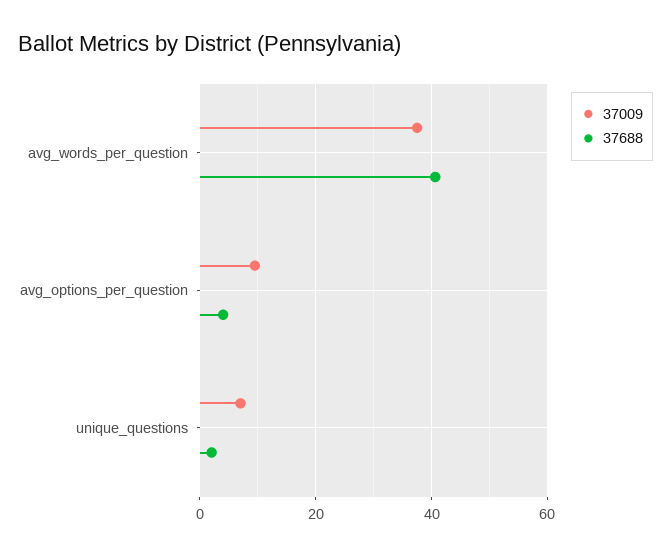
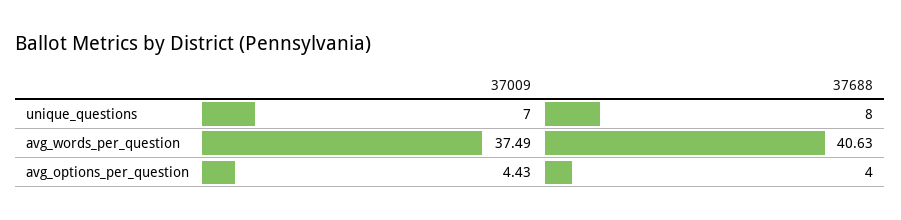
37009, avg_options_per_question: 10 -> 4.43
37688, unique_questions: 2 -> 8

